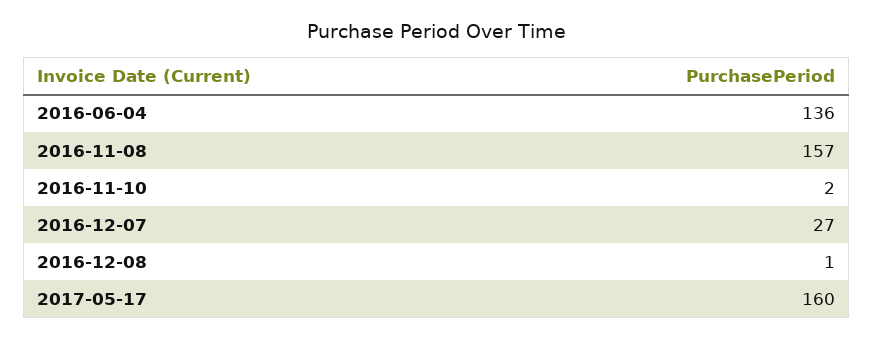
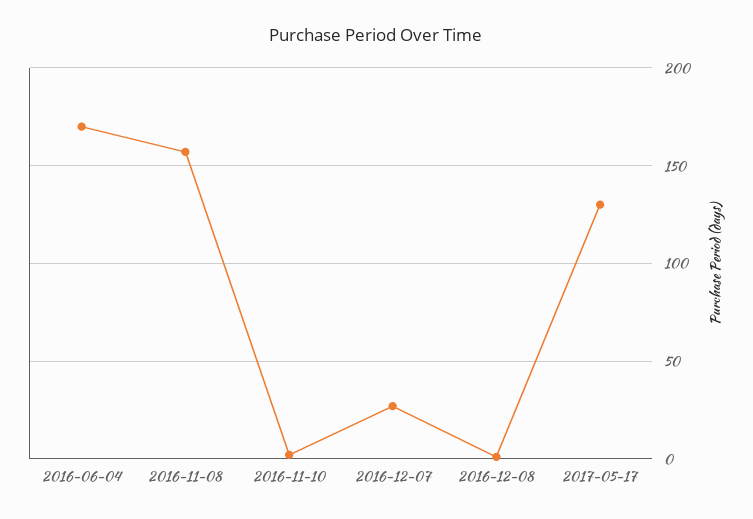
2016-06-04: 136 -> 170
2017-05-17: 160 -> 130

